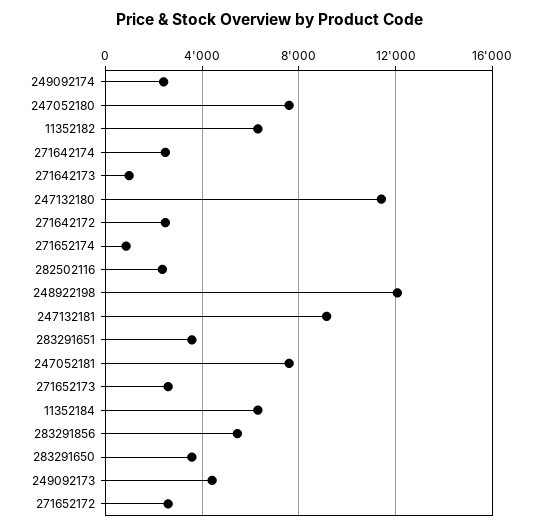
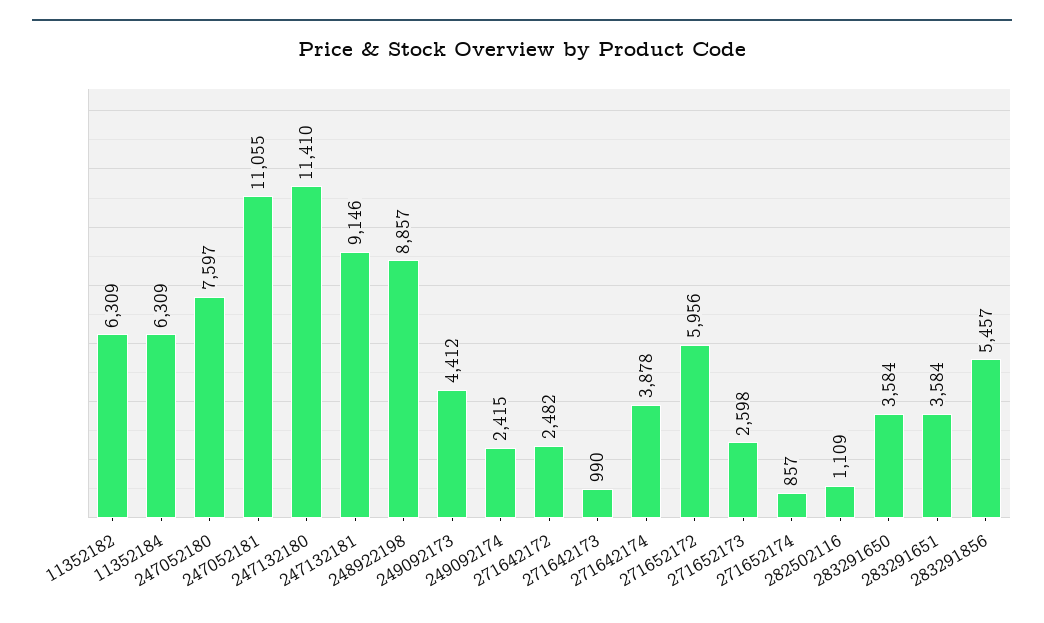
271642174: 2500 -> 3878
282502116: 2500 -> 1109
248922198: 12000 -> 8857
247052181: 7500 -> 11055
271652172: 2500 -> 5956

